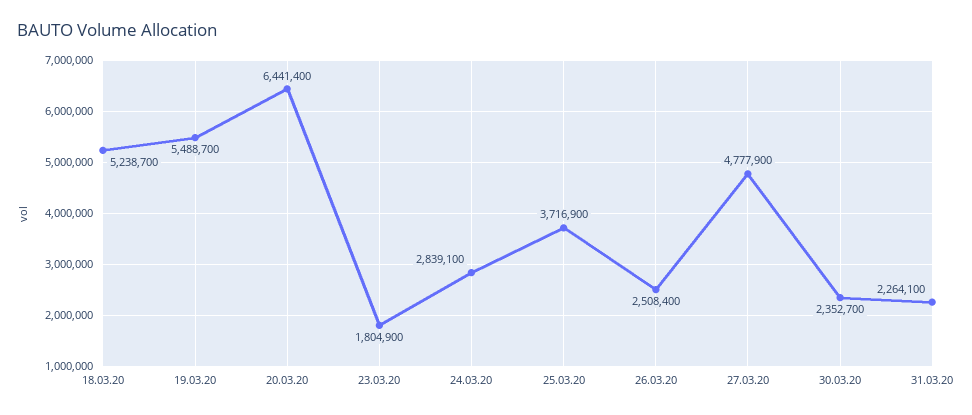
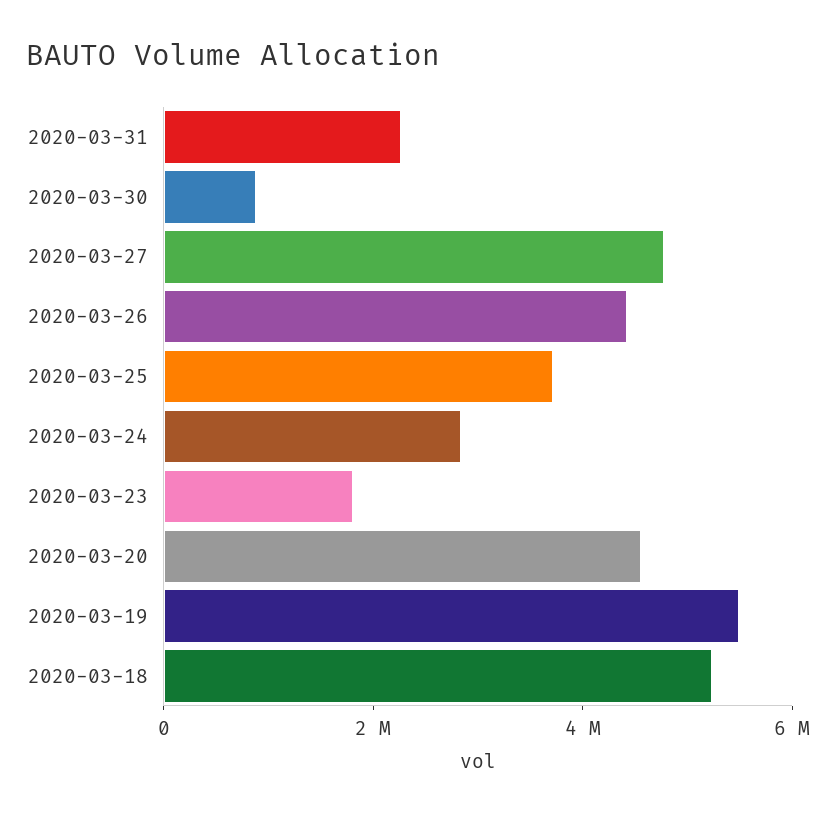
20.03.20: 6441400 -> 4500000
26.03.20: 2508400 -> 4500000
30.03.20: 2352700 -> 1000000

